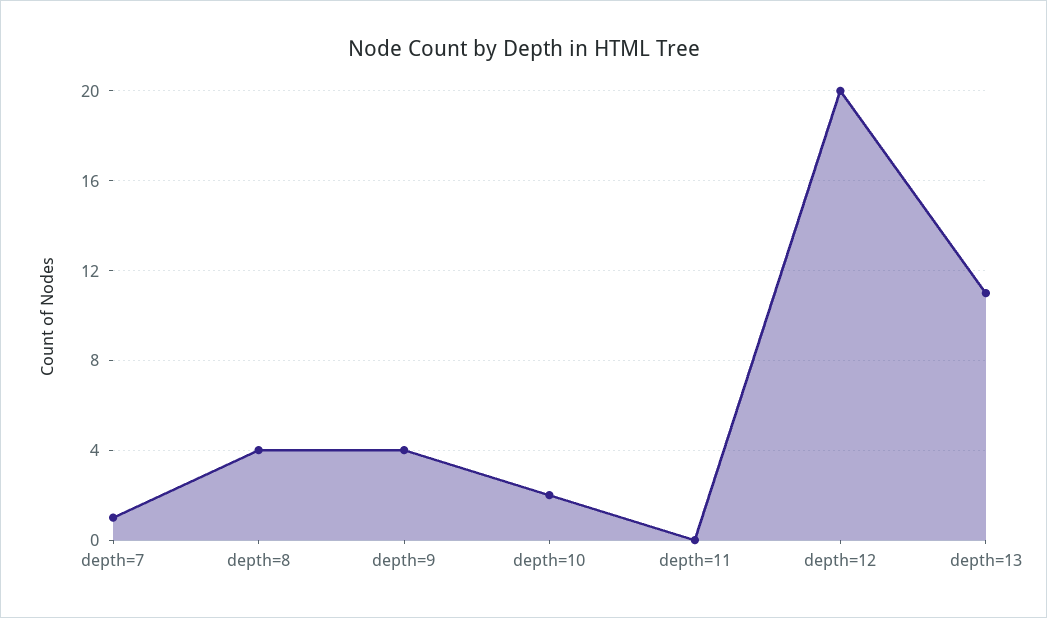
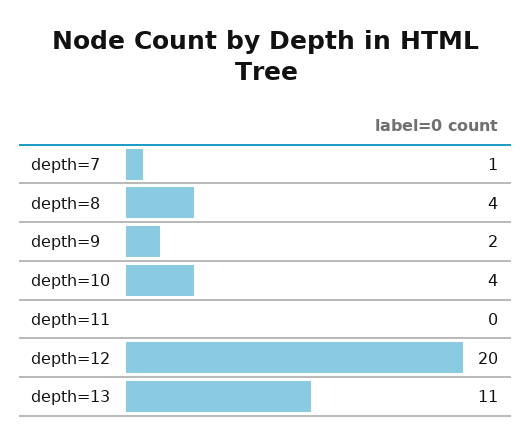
depth=9: 4 -> 2
depth=10: 2 -> 4

